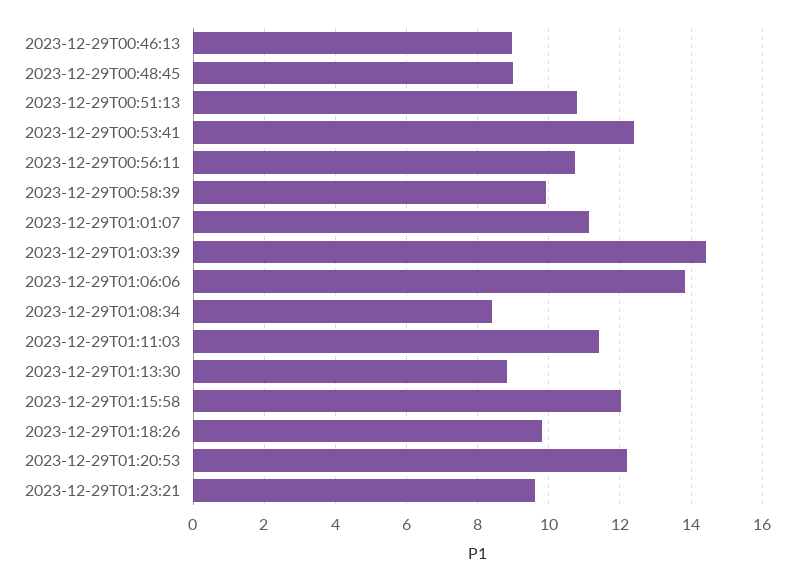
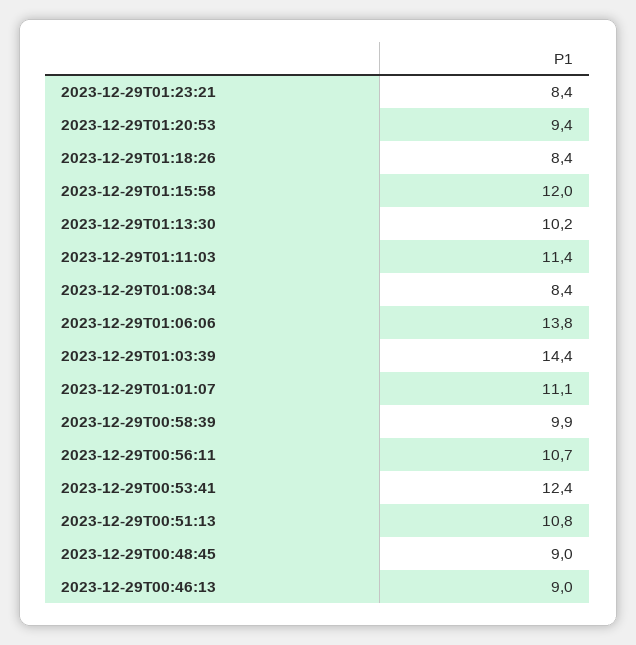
2023-12-29T01:13:30: 8.8 -> 10.2
2023-12-29T01:18:26: 9.8 -> 8.4
2023-12-29T01:20:53: 12.2 -> 9.4
2023-12-29T01:23:21: 9.6 -> 8.4

